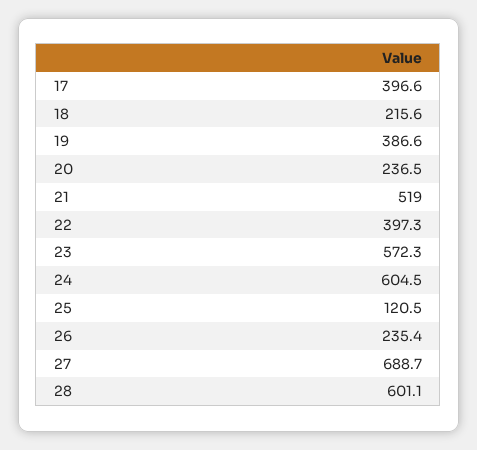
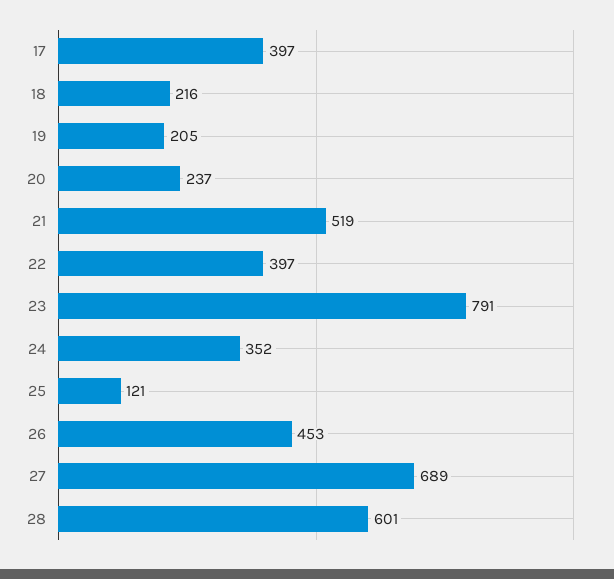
19: 386.6 -> 205
23: 572.3 -> 791
24: 604.5 -> 352
26: 235.4 -> 453

